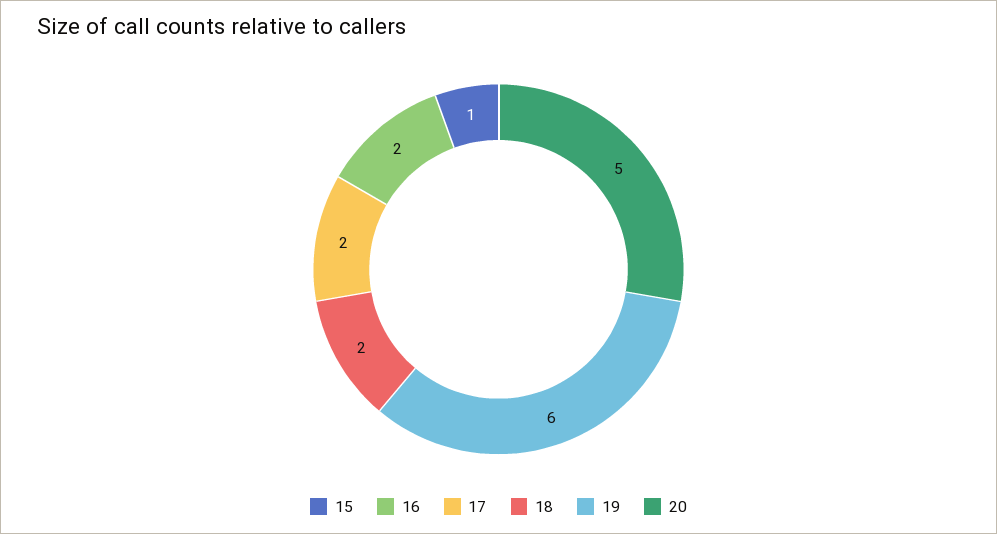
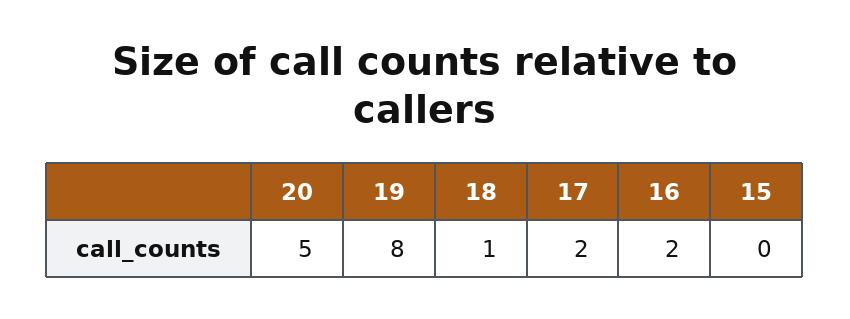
15: 1 -> 0
18: 2 -> 1
19: 6 -> 8

